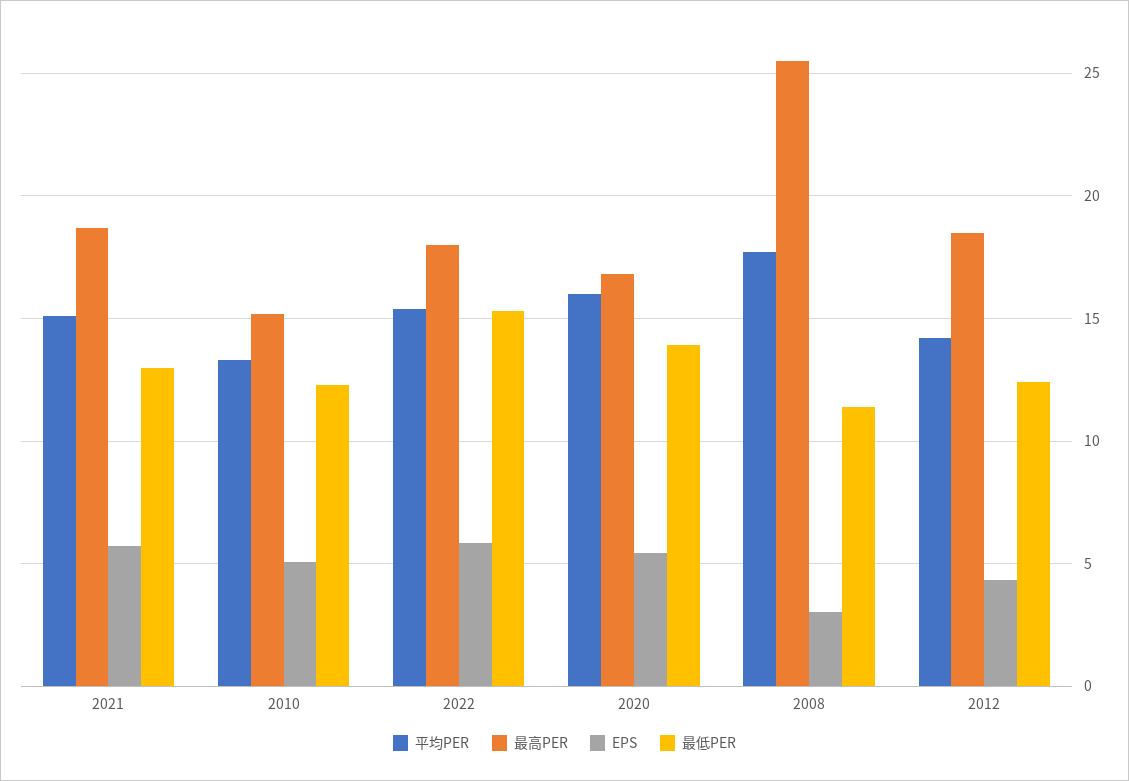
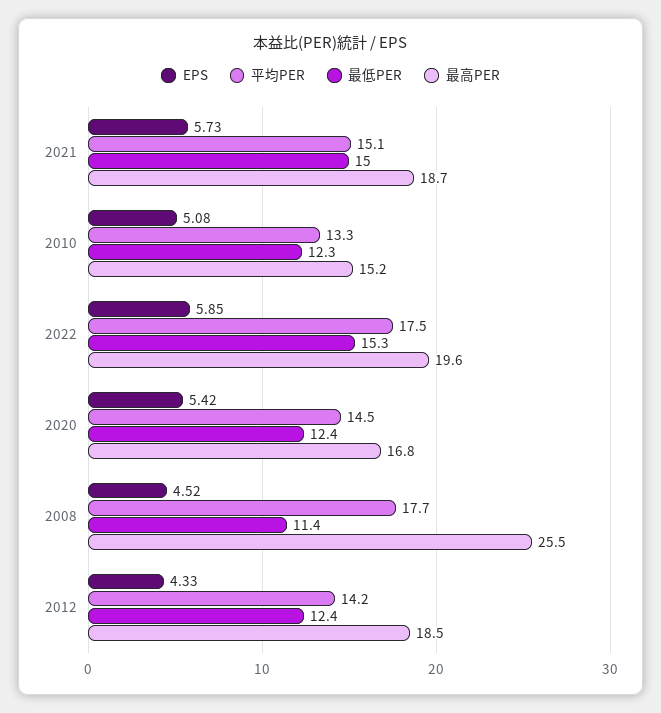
最低PER, 2021: 13 -> 15
平均PER, 2022: 15.5 -> 17.5
最高PER, 2022: 18 -> 19.6
平均PER, 2020: 16 -> 14.5
最低PER, 2020: 14 -> 12.4
EPS, 2008: 3 -> 4.52

